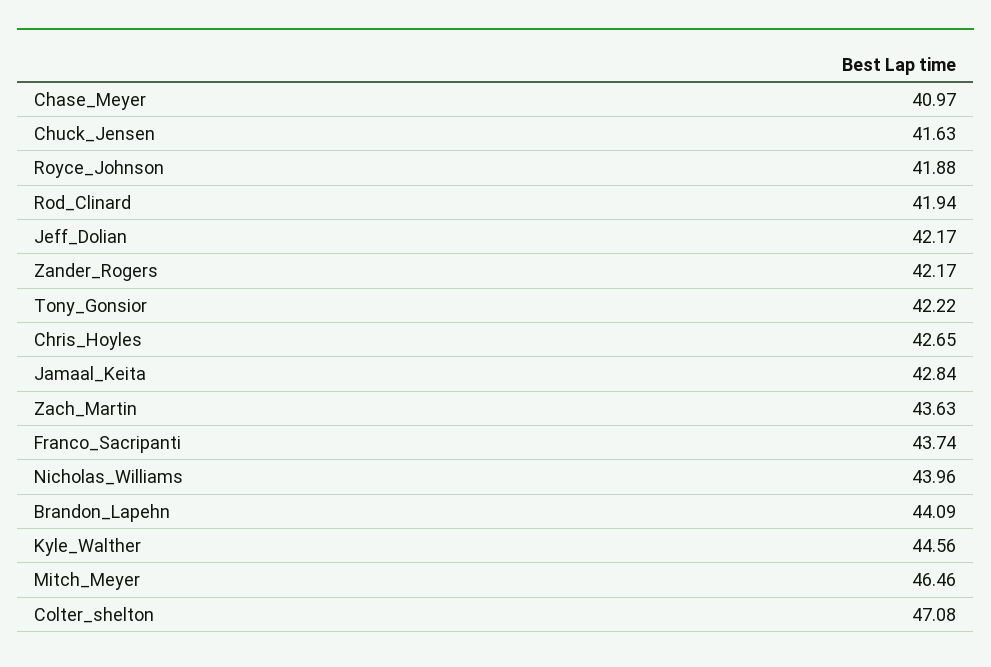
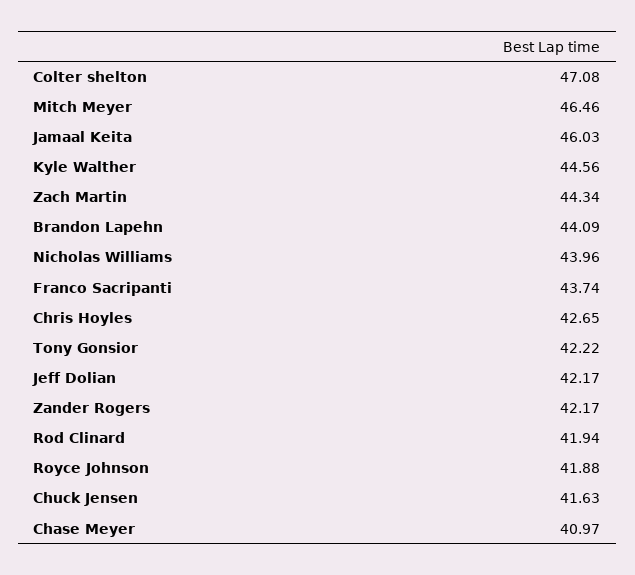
Jamaal_Keita: 42.84 -> 46.03
Zach_Martin: 43.63 -> 44.34

